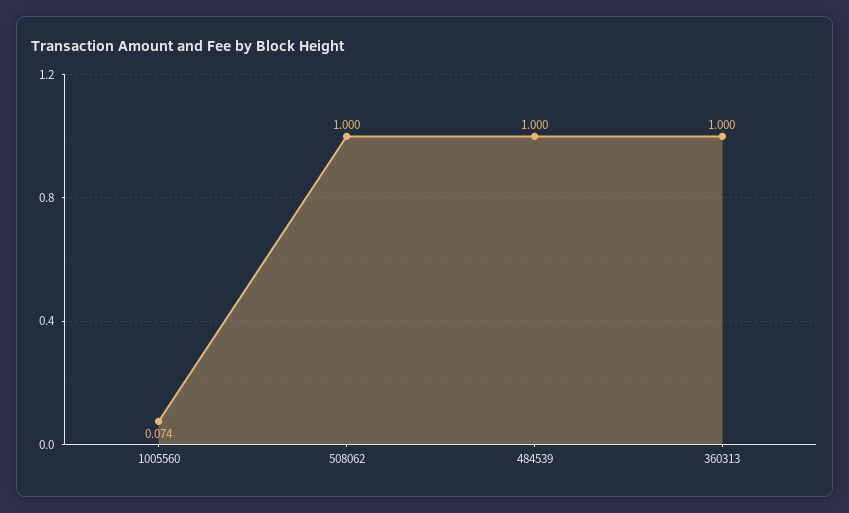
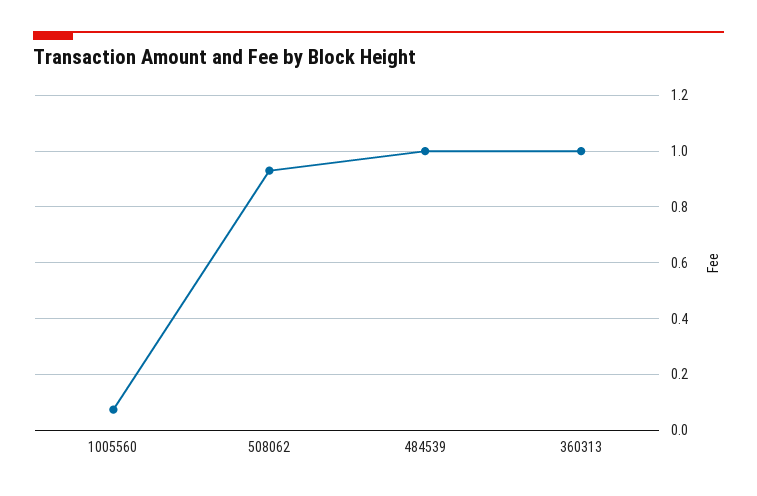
508062: 1 -> 0.925

